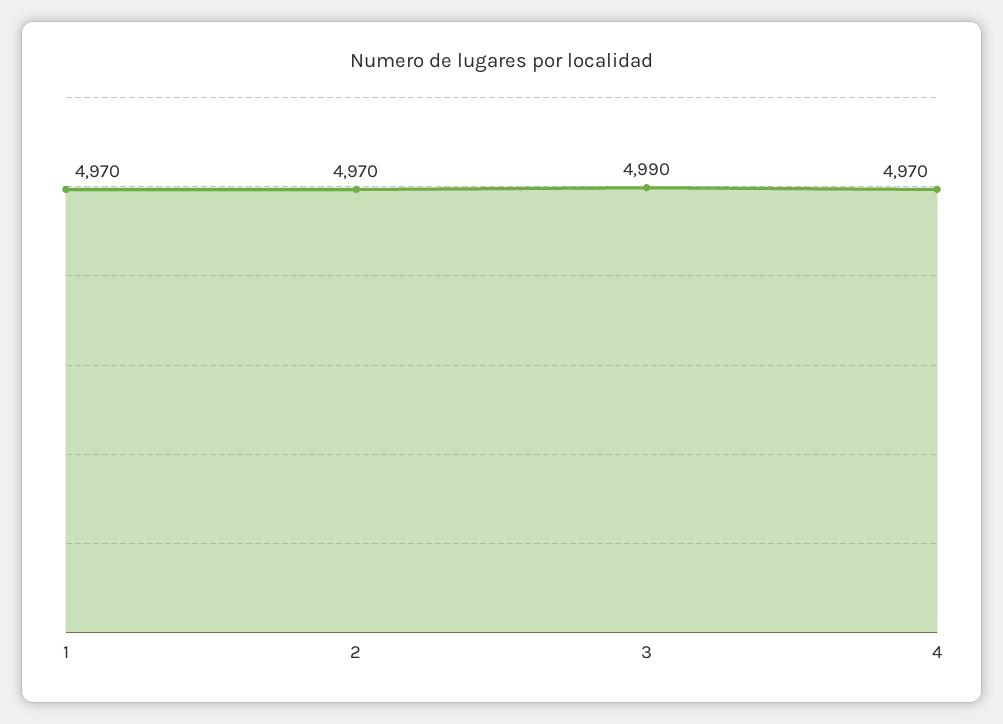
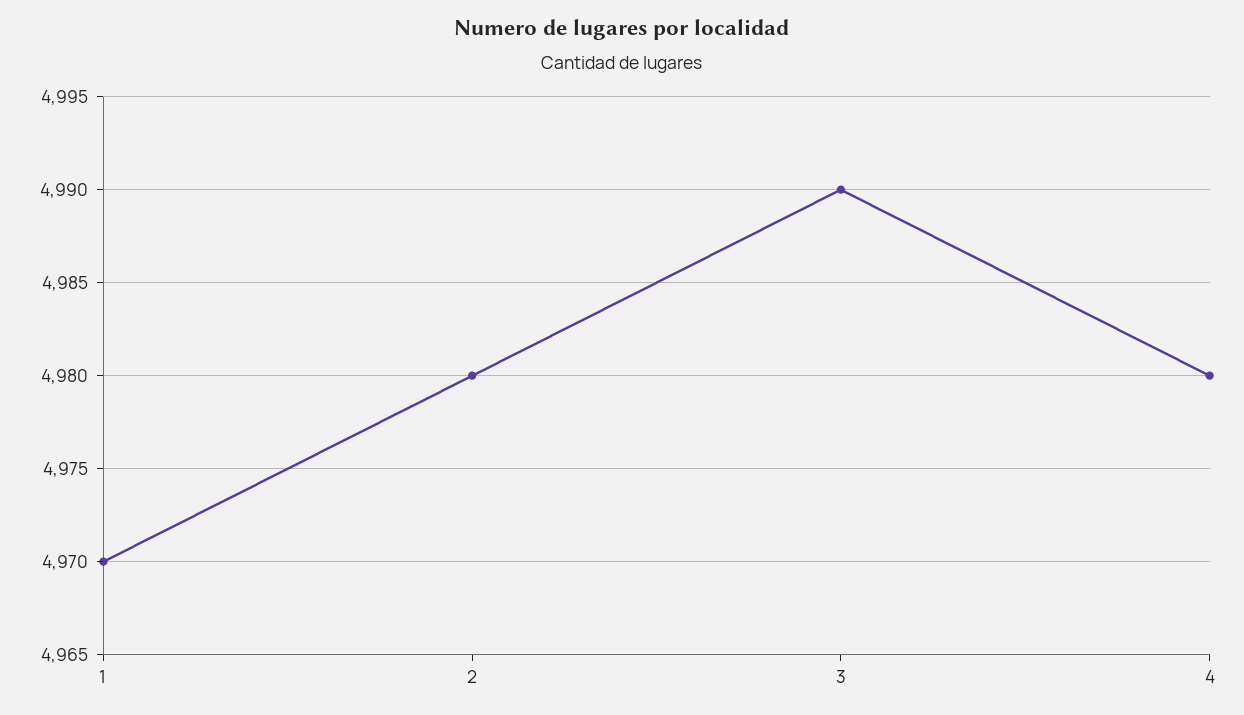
2: 4970 -> 4980
4: 4970 -> 4980

